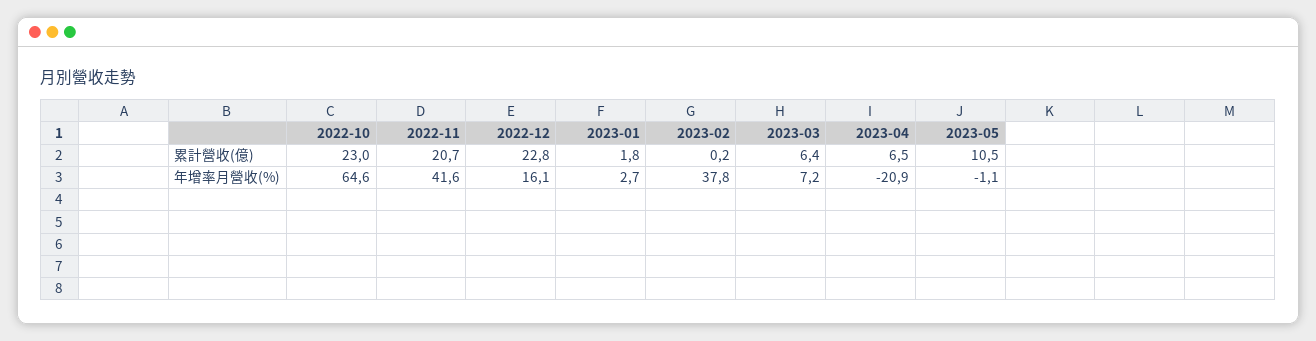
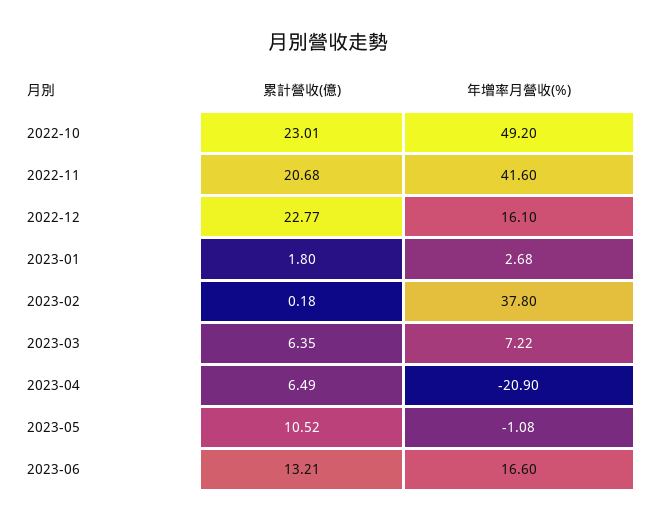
2022-10, 年增率月營收(%): 64.6 -> 49.2
2023-06, 累計營收(億): none -> 13.21
2023-06, 年增率月營收(%): none -> 16.6

